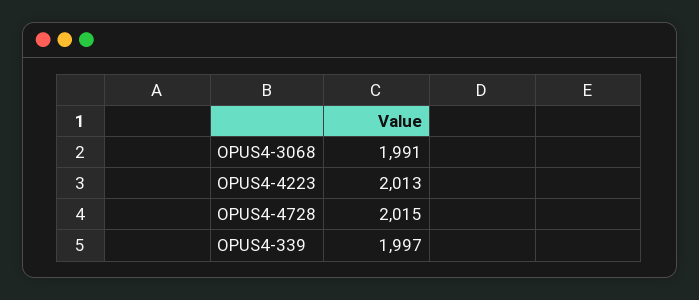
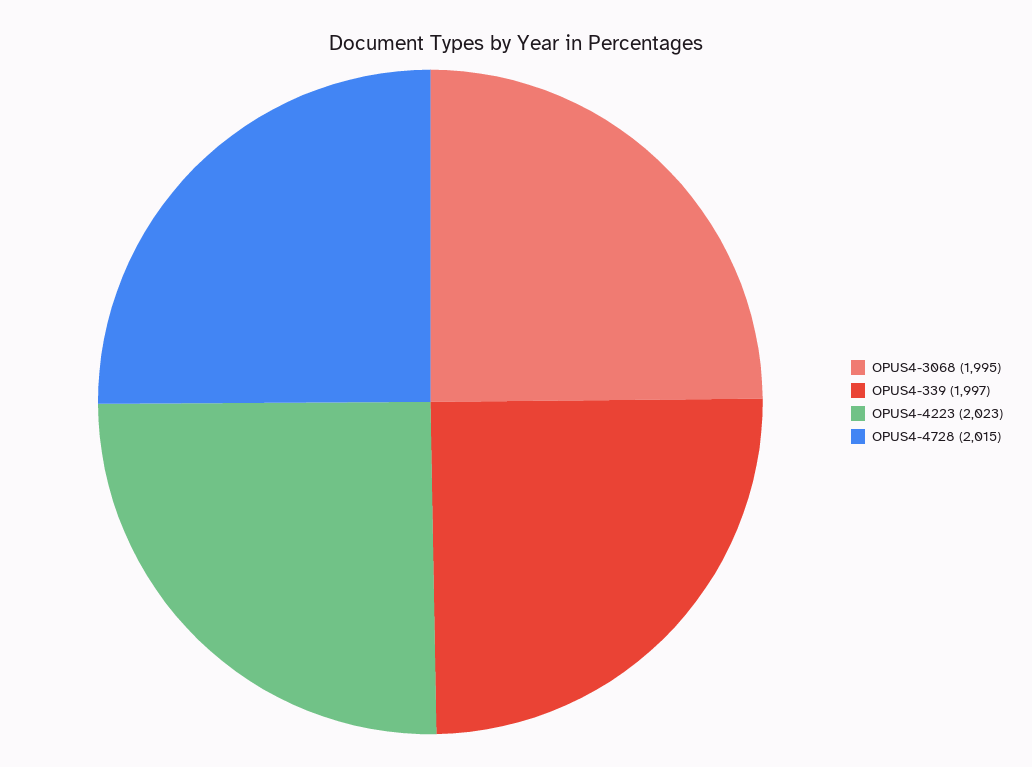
OPUS4-3068: 1991 -> 1995
OPUS4-4223: 2013 -> 2023

